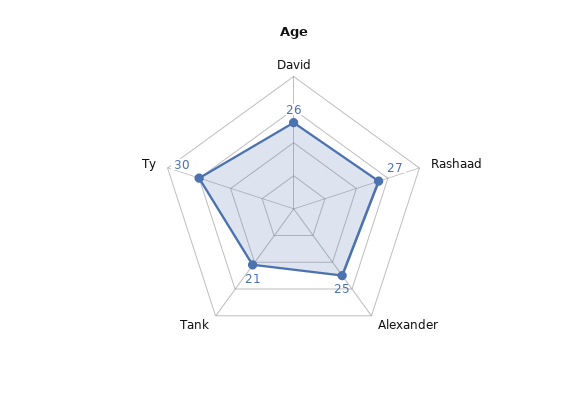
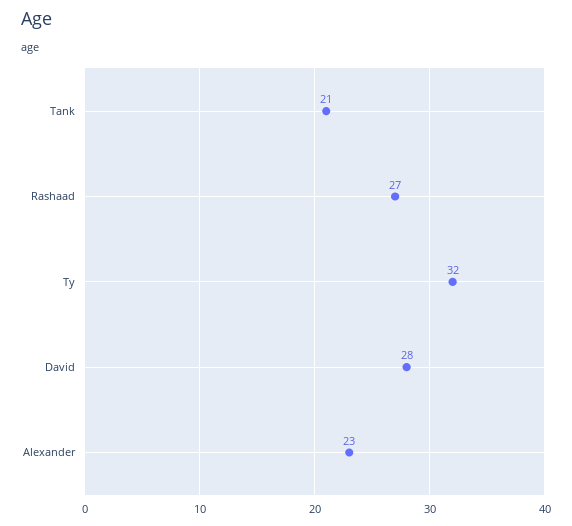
David: 26 -> 28
Alexander: 25 -> 23
Ty: 30 -> 32

